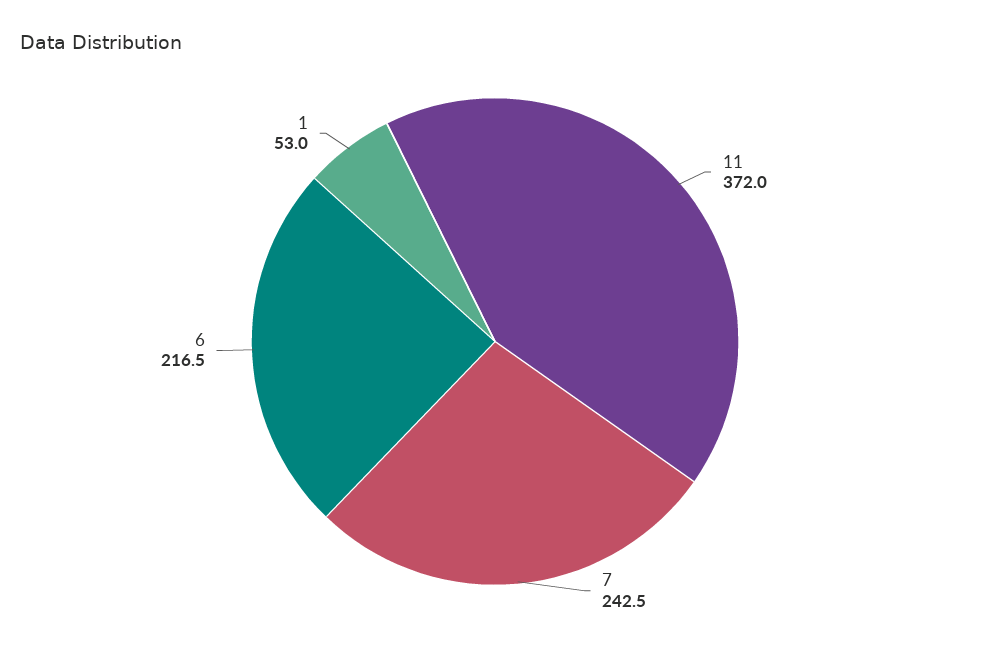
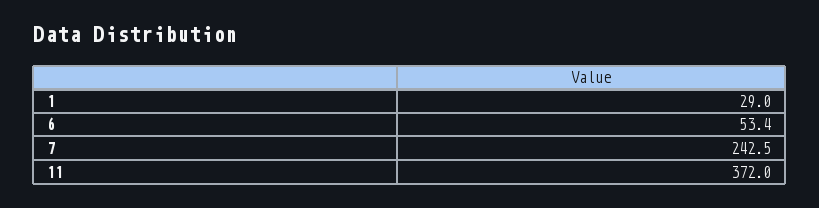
6: 216.5 -> 53.4
1: 53 -> 29

